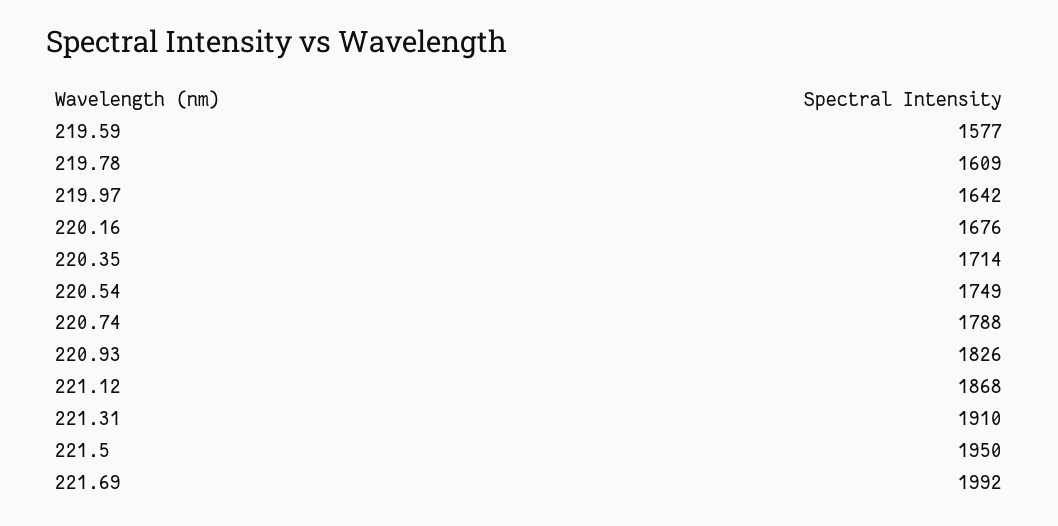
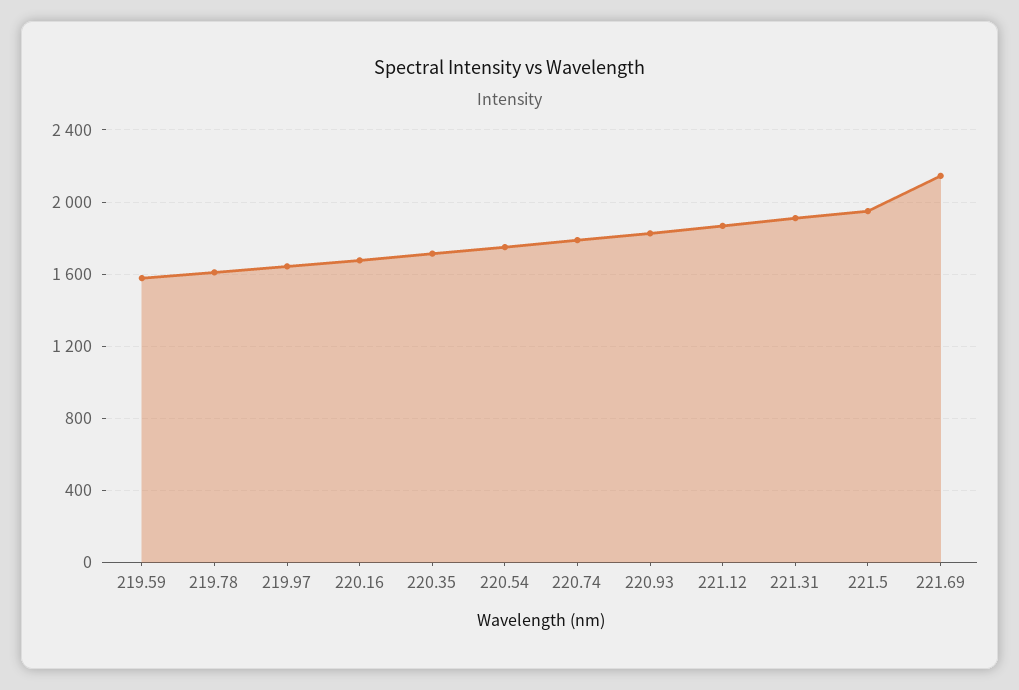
221.69: 1992 -> 2150

